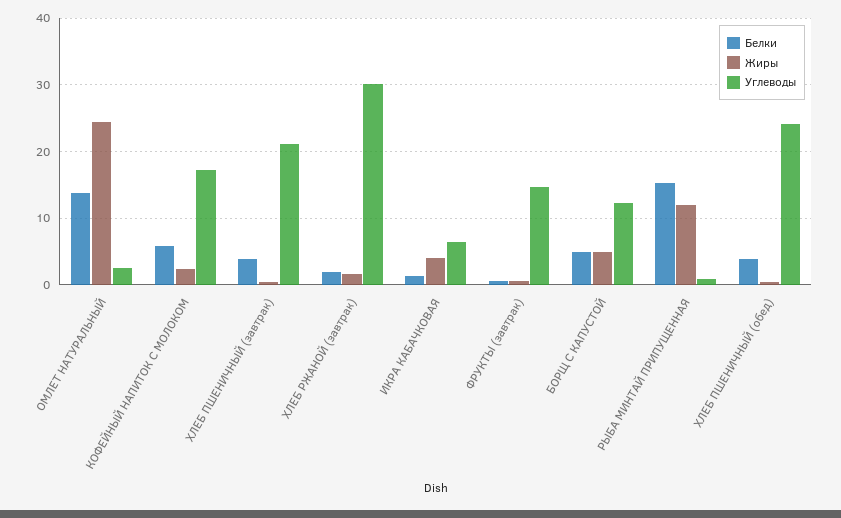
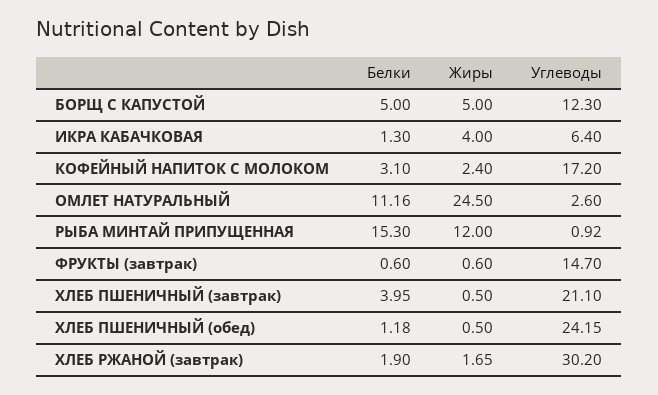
Белки, ОМЛЕТ НАТУРАЛЬНЫЙ: 14 -> 11.16
Белки, КОФЕЙНЫЙ НАПИТОК С МОЛОКОМ: 6 -> 3.1
Белки, ХЛЕБ ПШЕНИЧНЫЙ (обед): 4 -> 1.18

